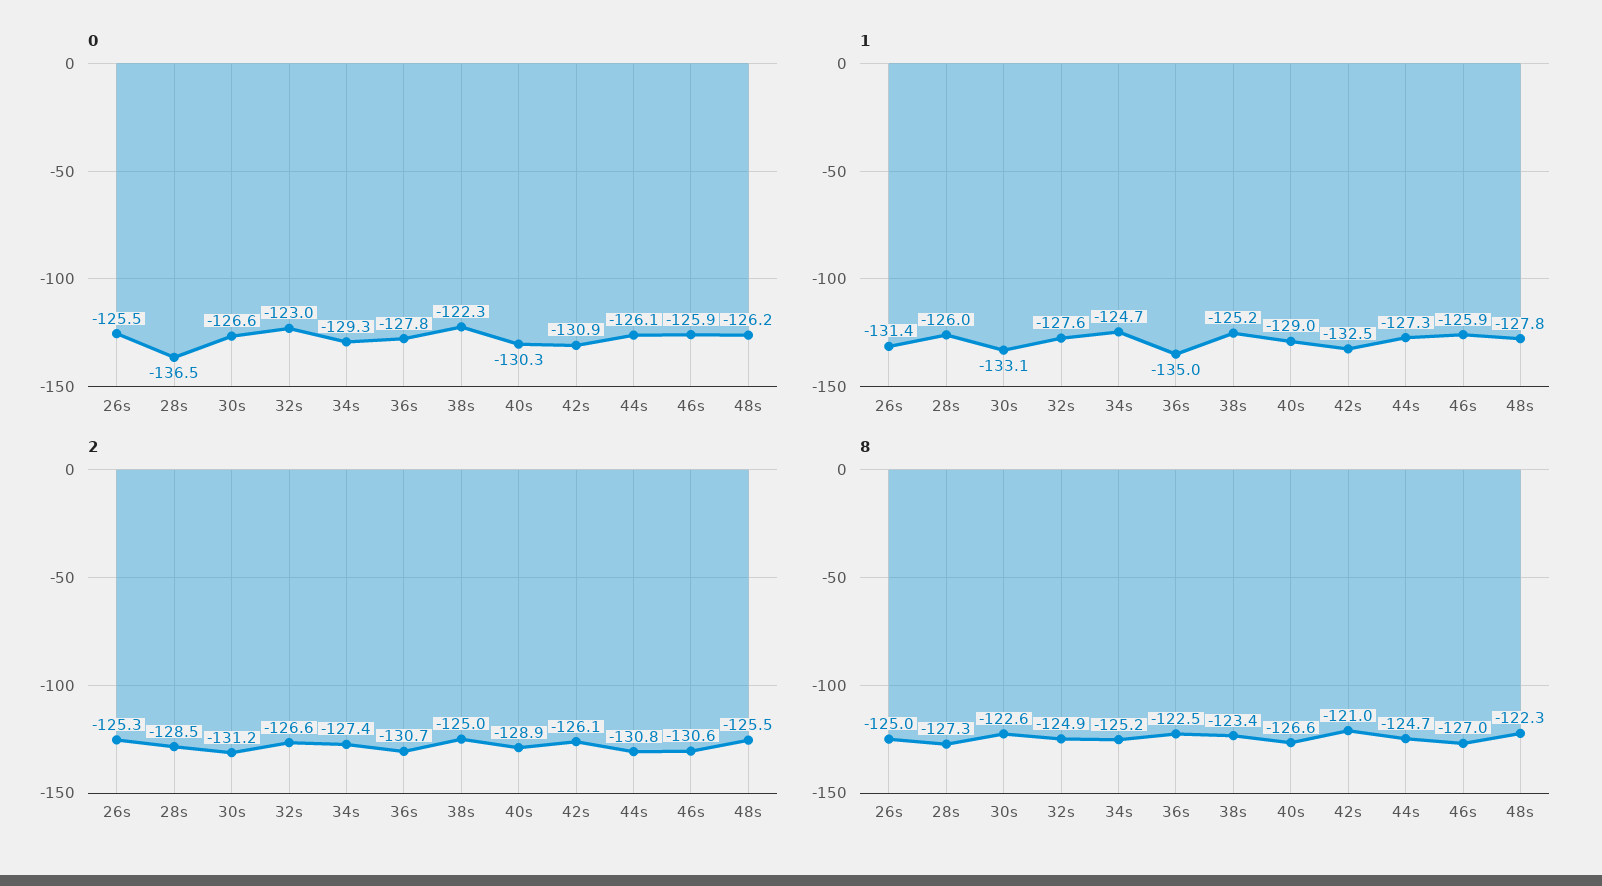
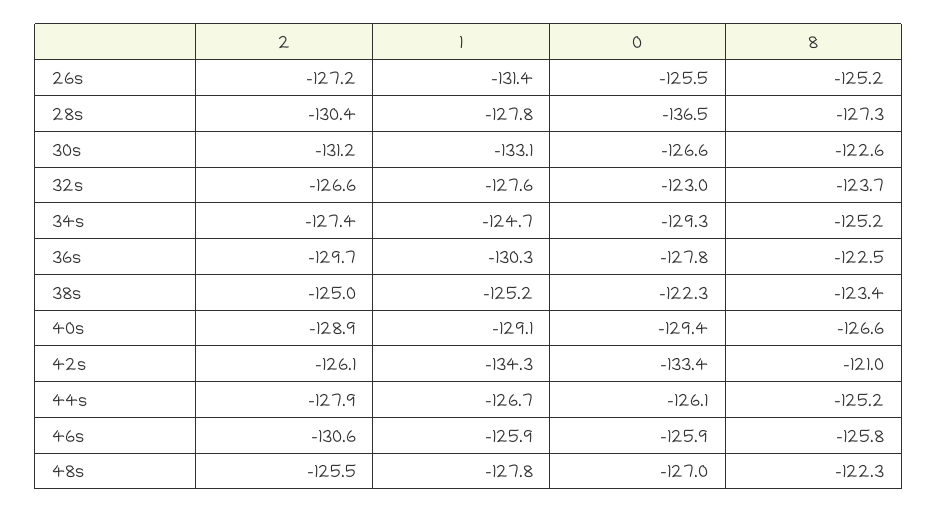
0, 40s: -130.3 -> -129.4
0, 42s: -130.9 -> -133.4
0, 48s: -126.2 -> -127
1, 28s: -126 -> -127.8
1, 36s: -135 -> -130.3
1, 40s: -129 -> -129.1
1, 42s: -132.5 -> -134.3
1, 44s: -127.3 -> -126.7
2, 26s: -125.3 -> -127.2
2, 28s: -128.5 -> -130.4
2, 36s: -130.7 -> -129.7
2, 44s: -130.8 -> -127.9
8, 26s: -125 -> -125.2
8, 32s: -124.9 -> -123.7
8, 44s: -124.7 -> -125.2
8, 46s: -127 -> -125.8

